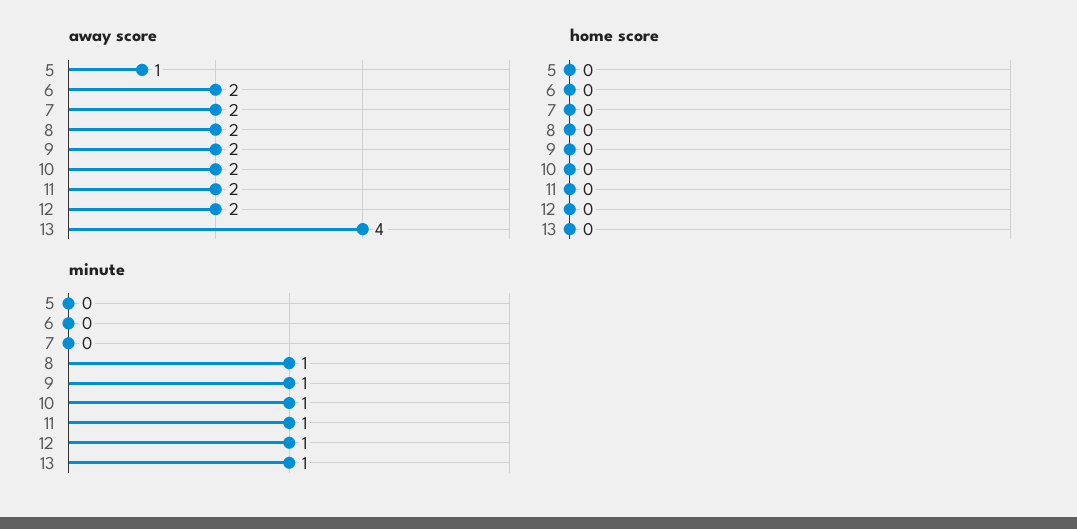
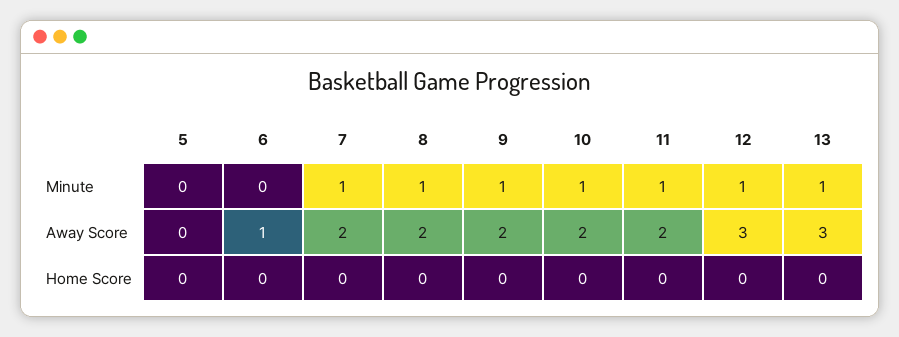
away score, 5: 1 -> 0
away score, 6: 2 -> 1
away score, 12: 2 -> 3
away score, 13: 4 -> 3
minute, 7: 0 -> 1

